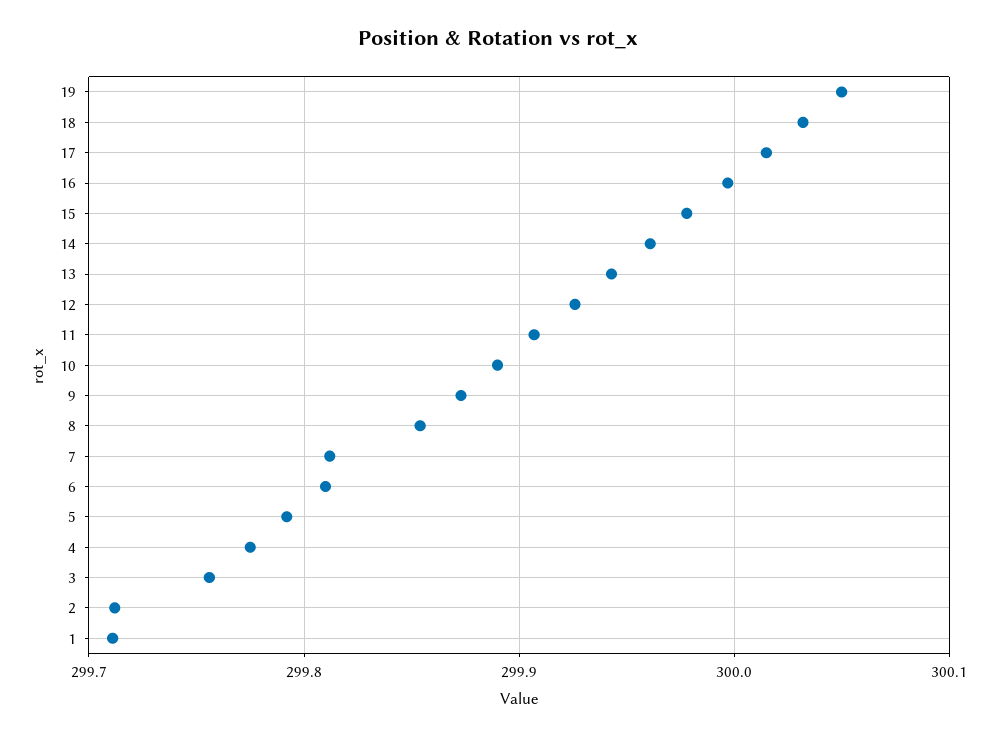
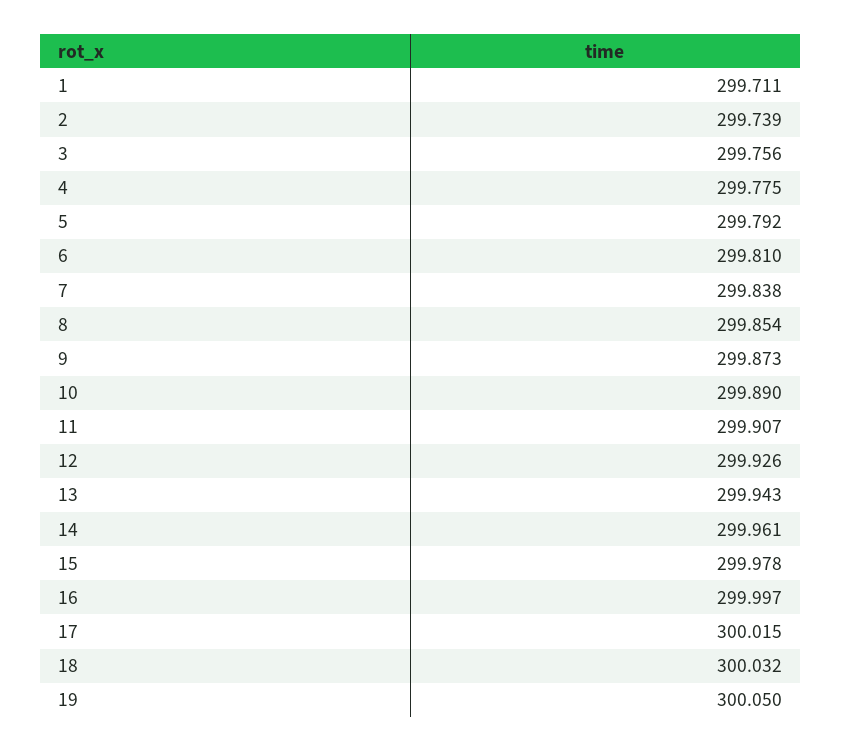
7: 299.81 -> 299.838
2: 299.71 -> 299.739

